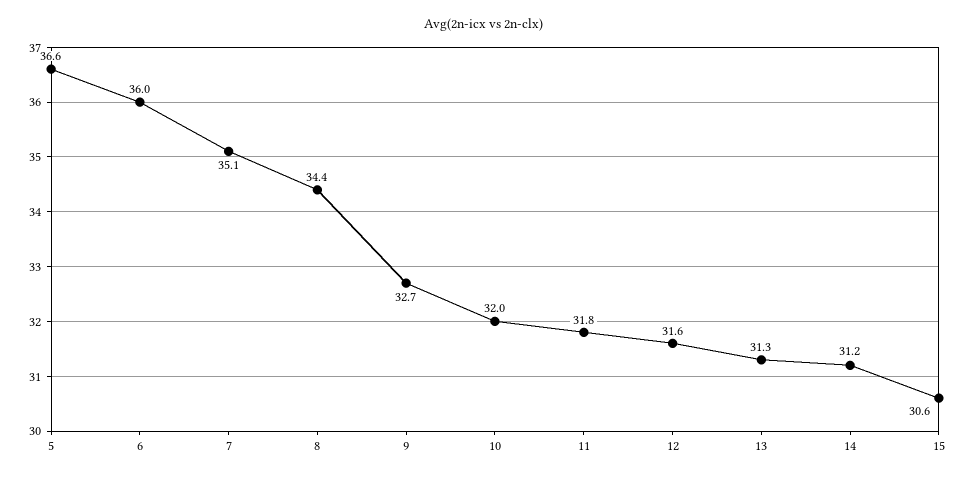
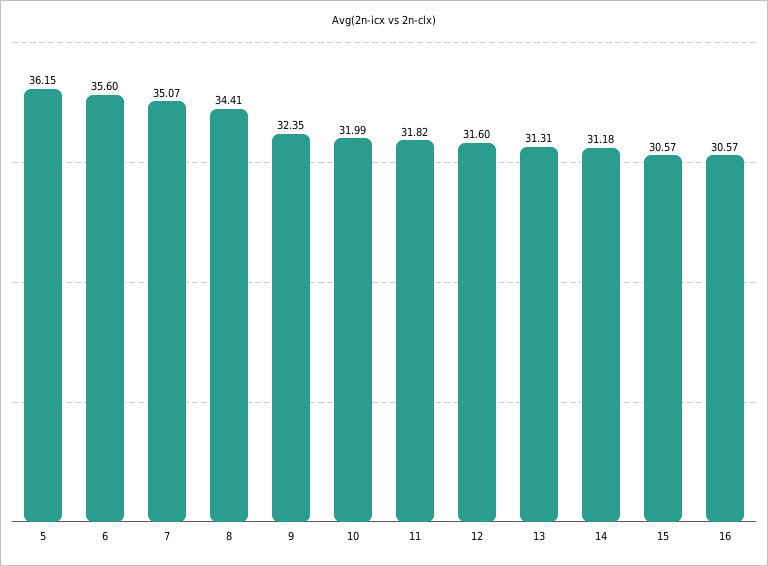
5: 36.6 -> 36.15
6: 36 -> 35.6
9: 32.7 -> 32.35
16: none -> 30.57

